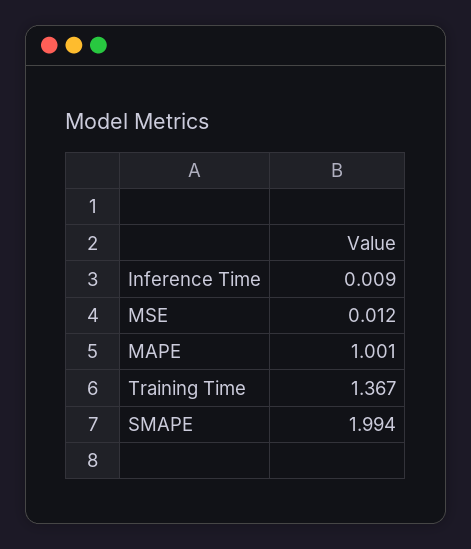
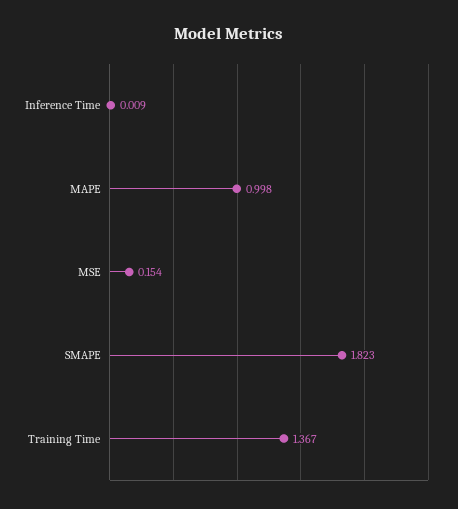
MSE: 0.012 -> 0.154
MAPE: 1.001 -> 0.998
SMAPE: 1.994 -> 1.823

